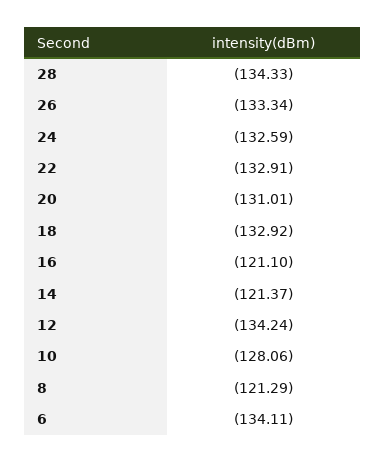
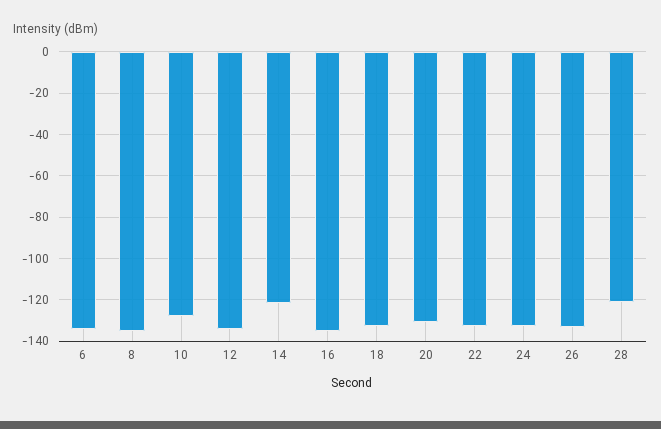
28: -134.33 -> -120
16: -121.1 -> -135
8: -121.29 -> -135

